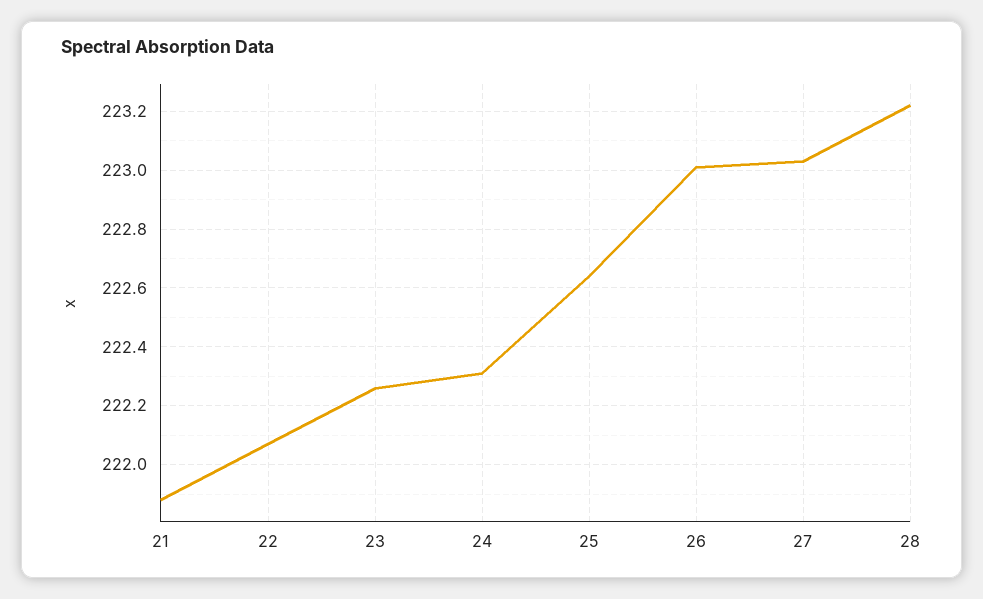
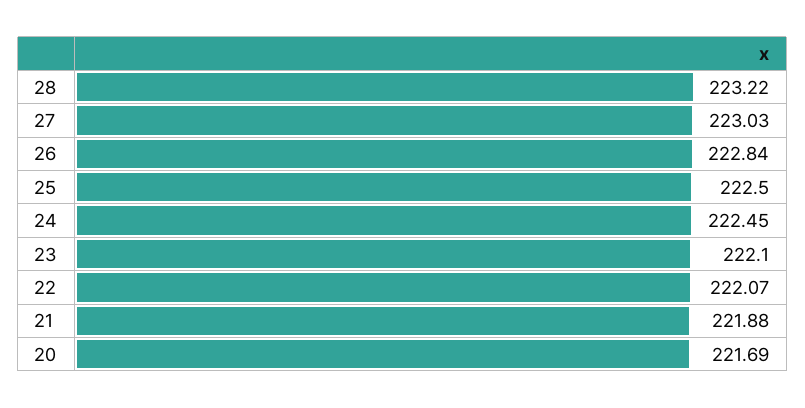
23: 222.25 -> 222.1
24: 222.3 -> 222.45
25: 222.65 -> 222.5
26: 223 -> 222.84
20: none -> 221.69

